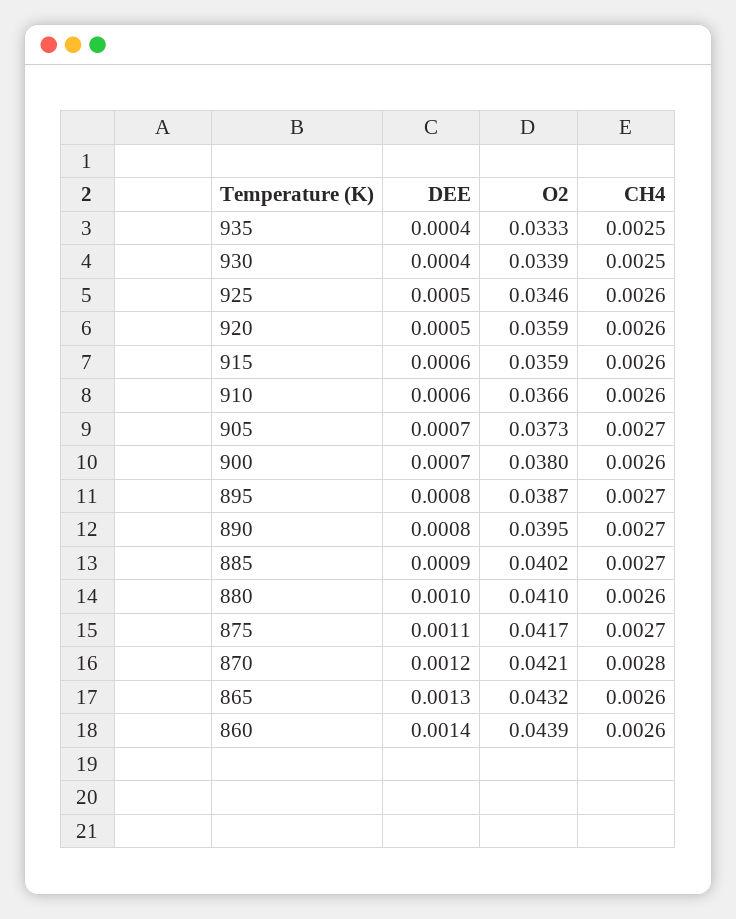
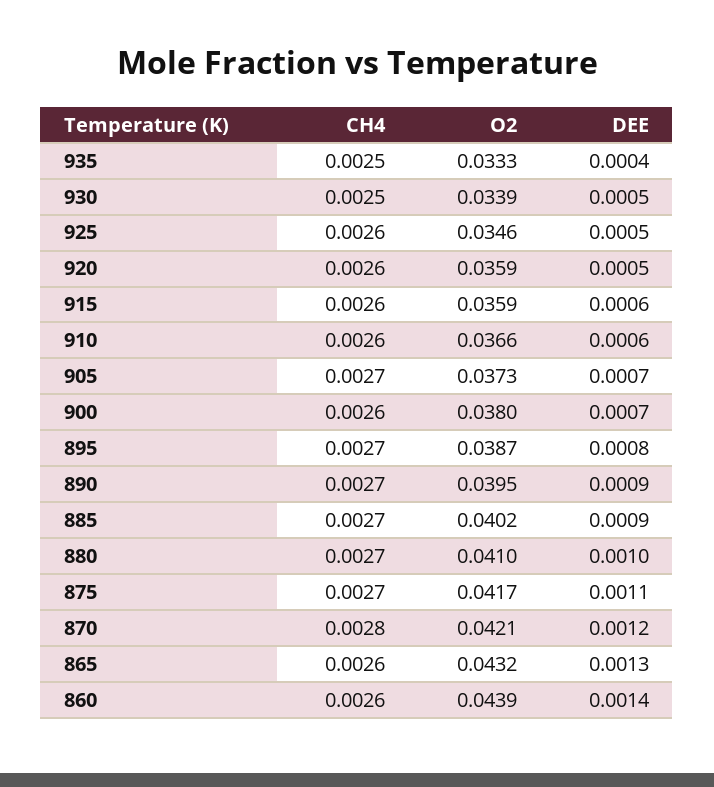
DEE, 930: 0.0004 -> 0.0005
DEE, 890: 0.0008 -> 0.0009
CH4, 880: 0.0026 -> 0.0027

